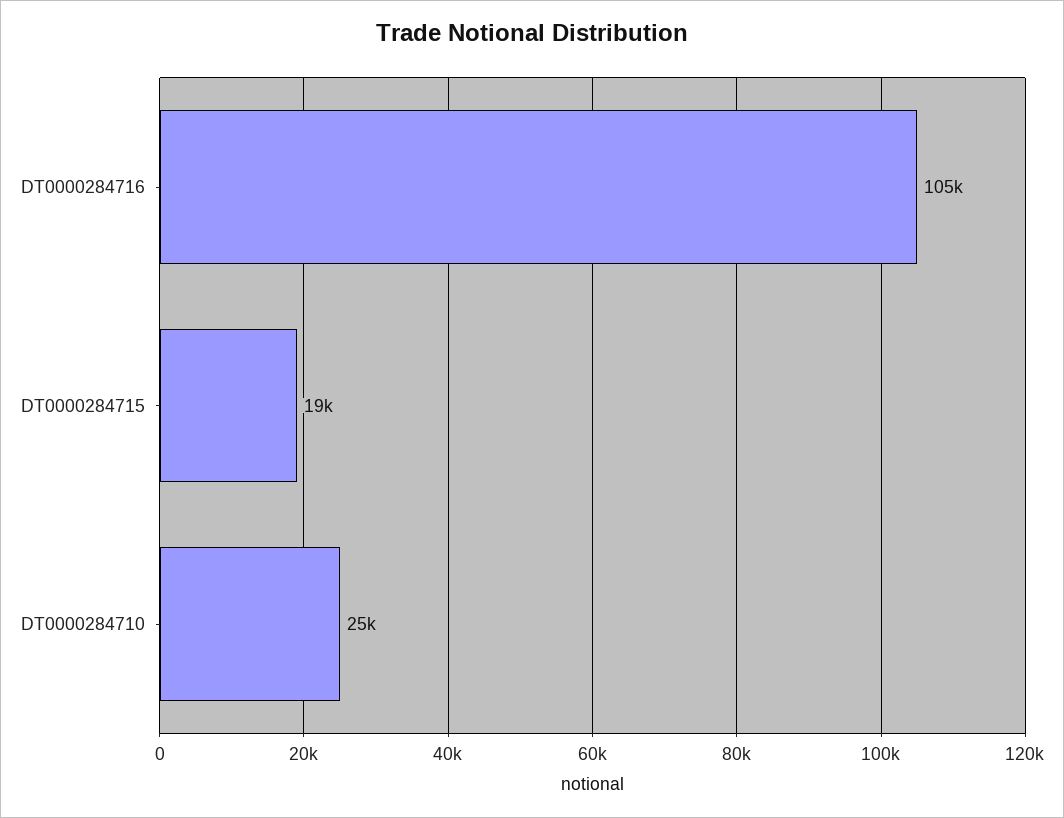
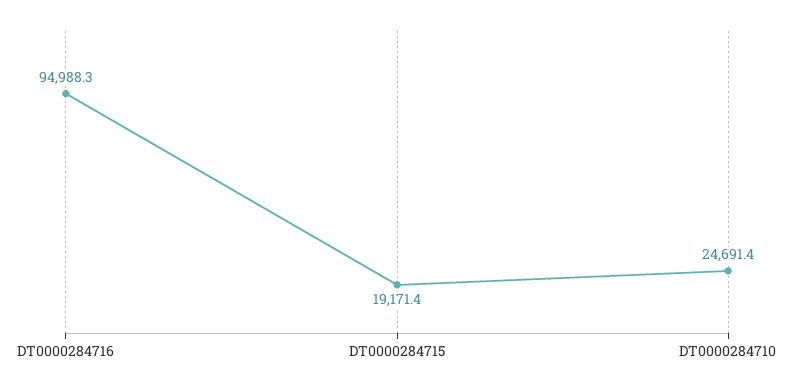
DT0000284716: 105000 -> 94988.3

